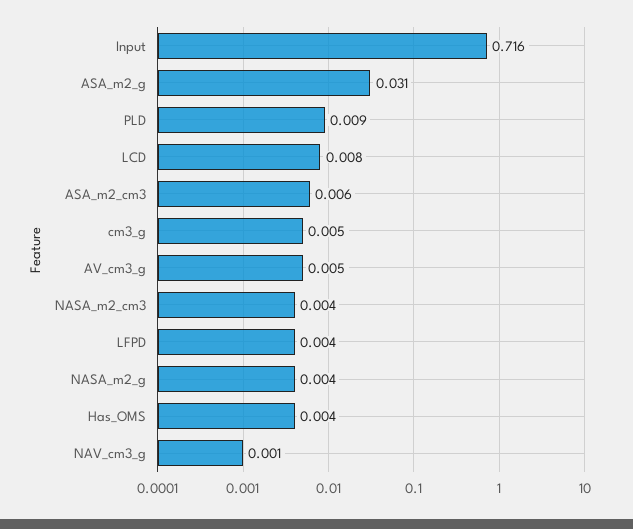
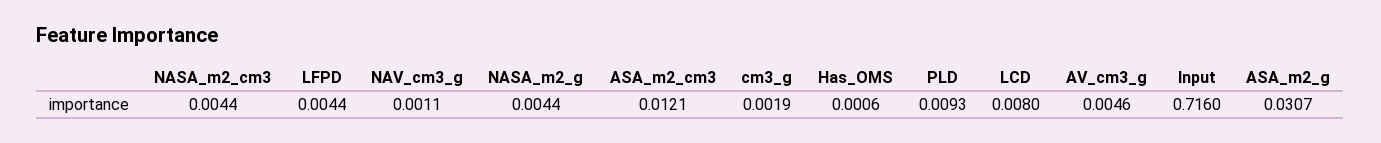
ASA_m2_cm3: 0.006 -> 0.0121
cm3_g: 0.005 -> 0.0019
Has_OMS: 0.004 -> 0.0006

